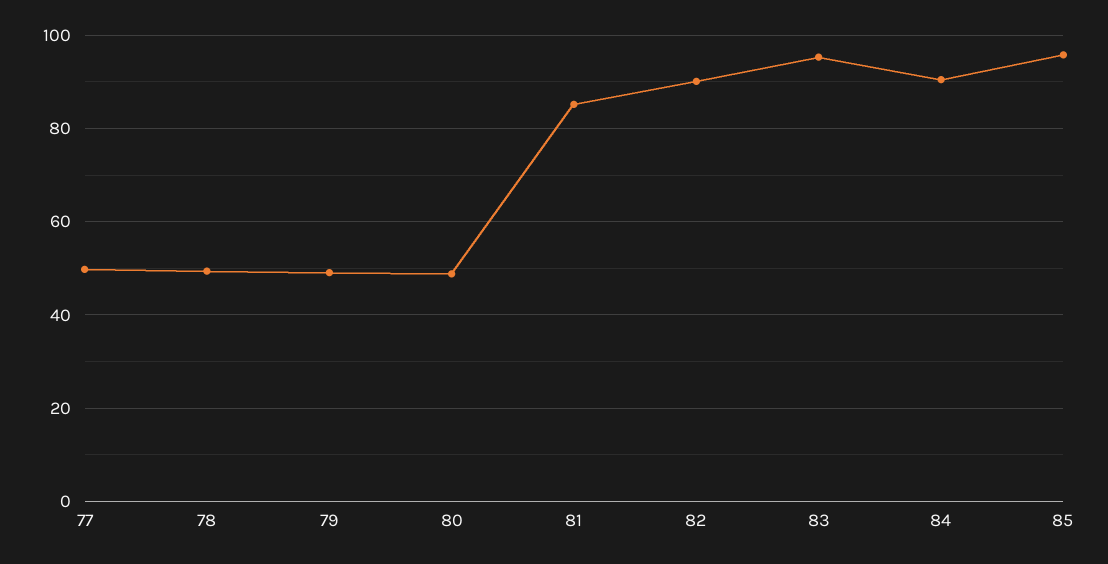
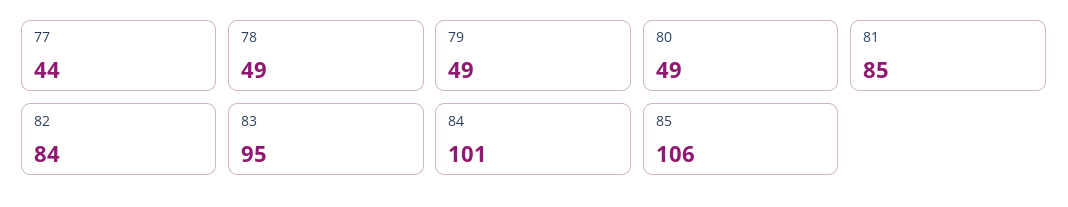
77: 50 -> 44
82: 90 -> 84
84: 90 -> 101
85: 96 -> 106

